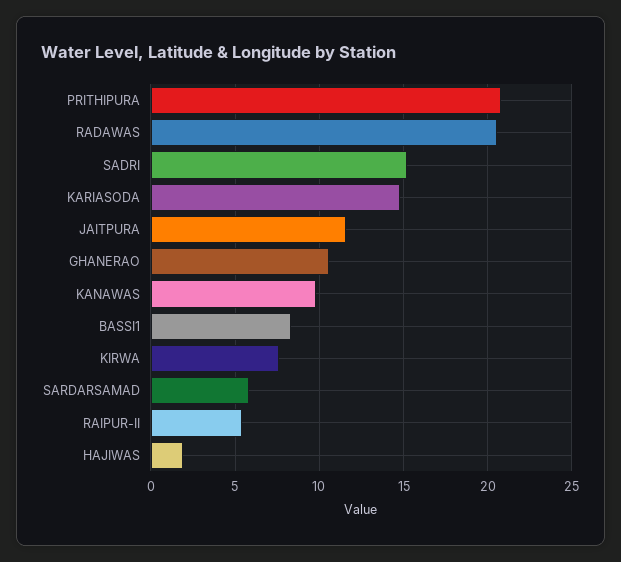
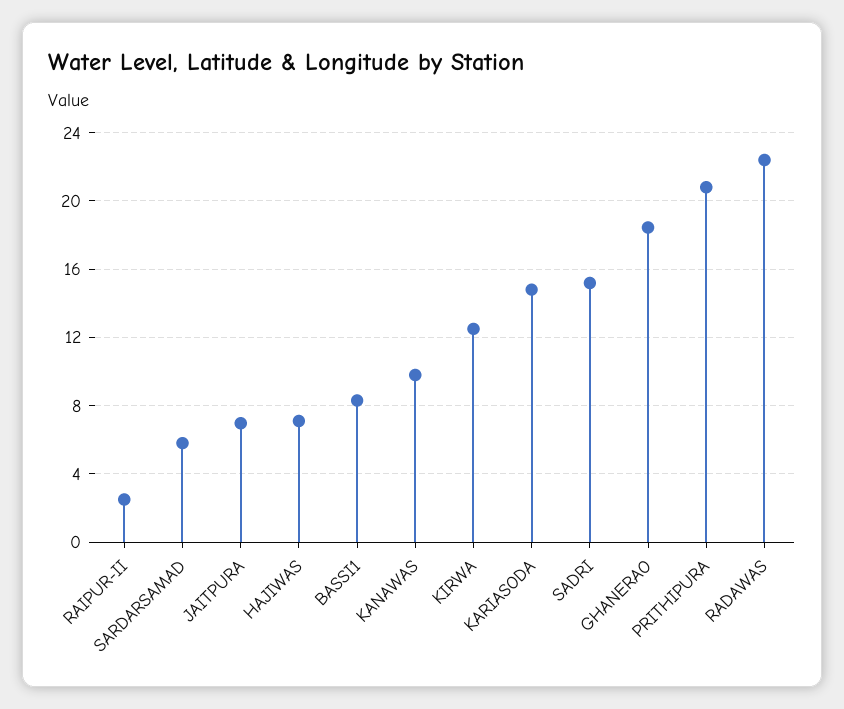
RADAWAS: 20.5 -> 22.5
JAITPURA: 11.5 -> 7
GHANERAO: 10.5 -> 18.5
KIRWA: 7.5 -> 12.5
RAIPUR-II: 5.5 -> 2.5
HAJIWAS: 2 -> 7

